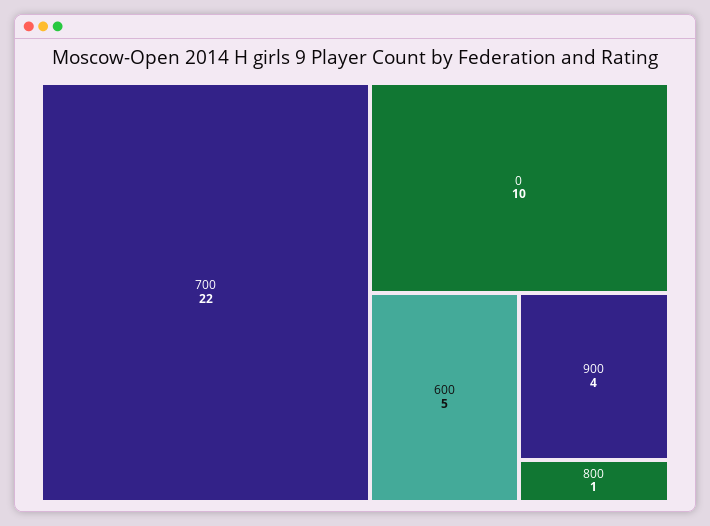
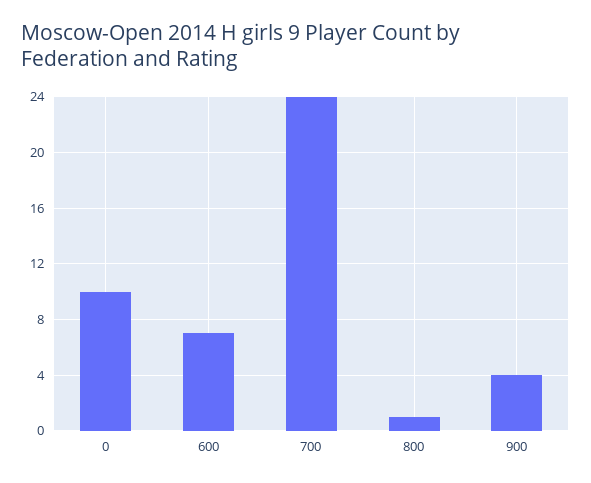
700: 22 -> 24
600: 5 -> 7

